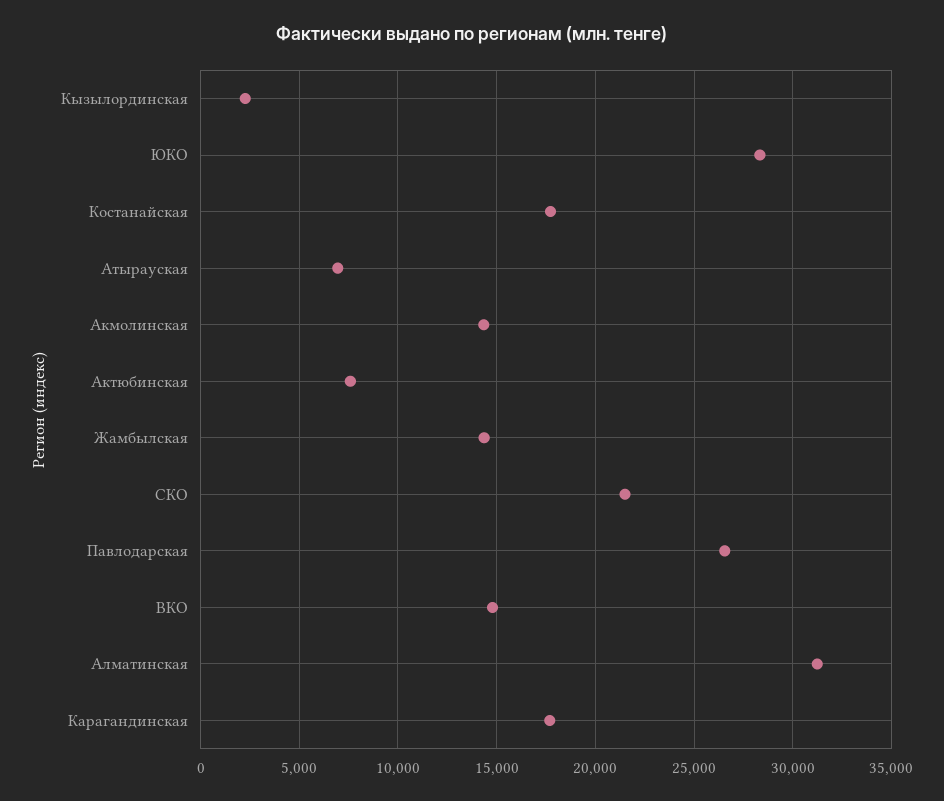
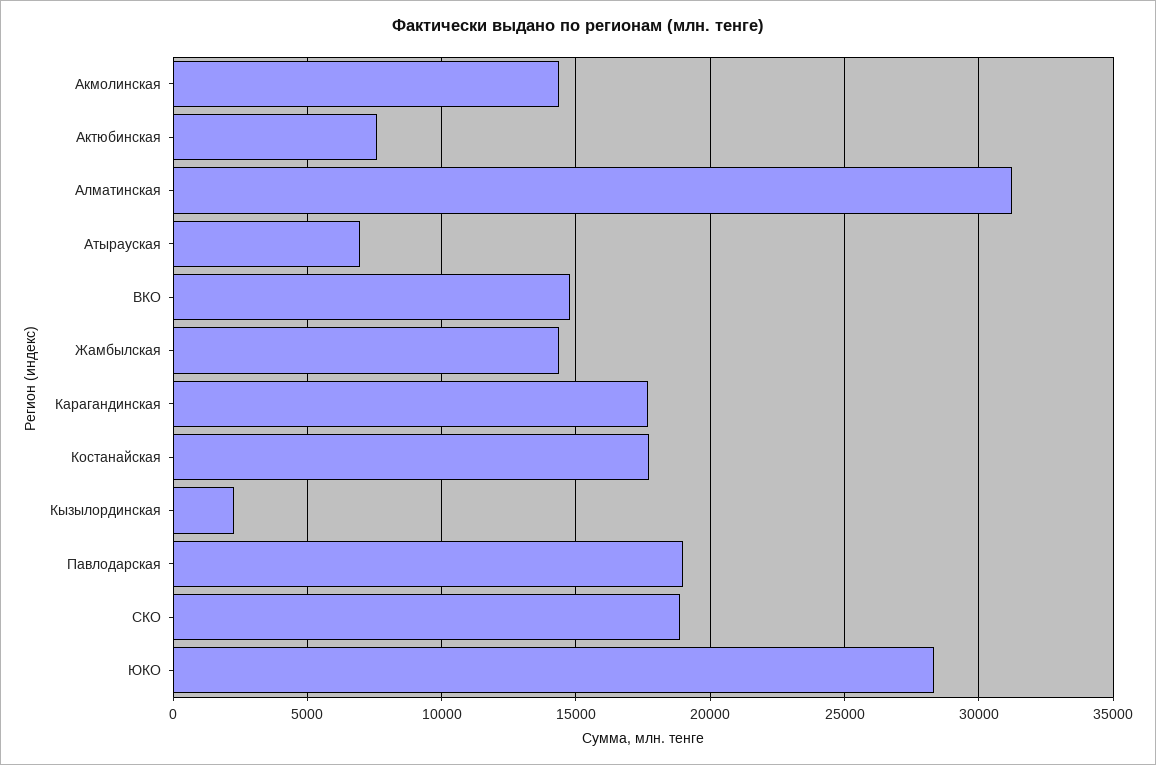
СКО: 21500 -> 19000
Павлодарская: 26500 -> 19000

